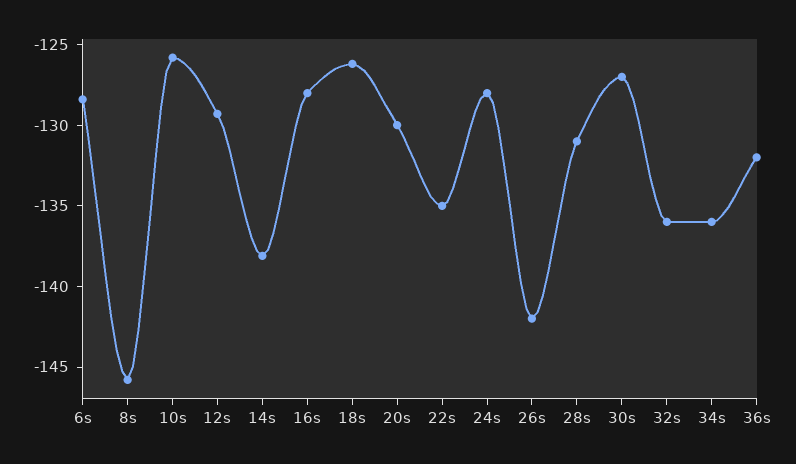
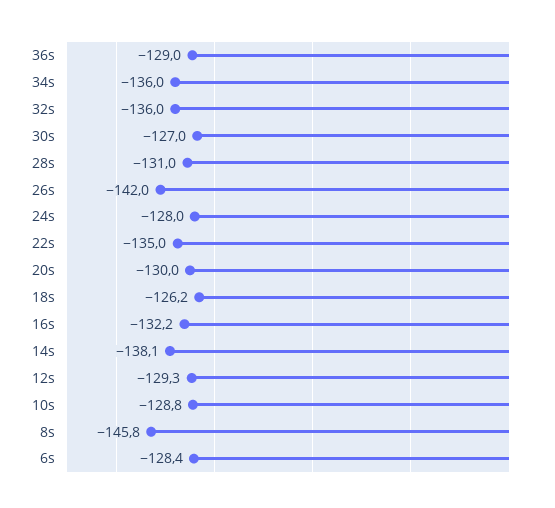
10s: -126 -> -128.8
16s: -128 -> -132.2
36s: -132 -> -129

